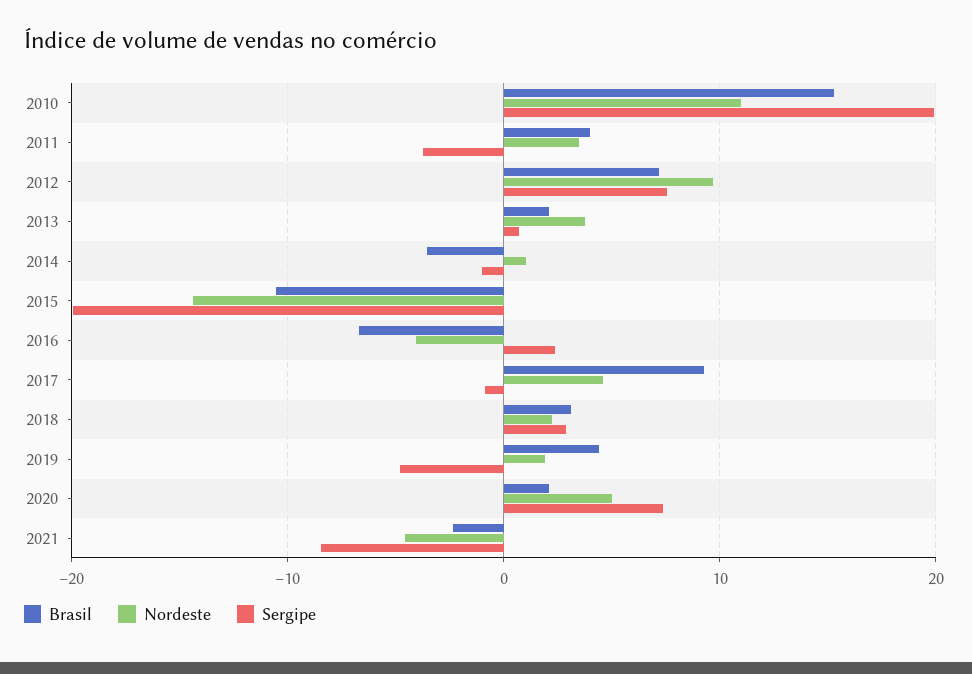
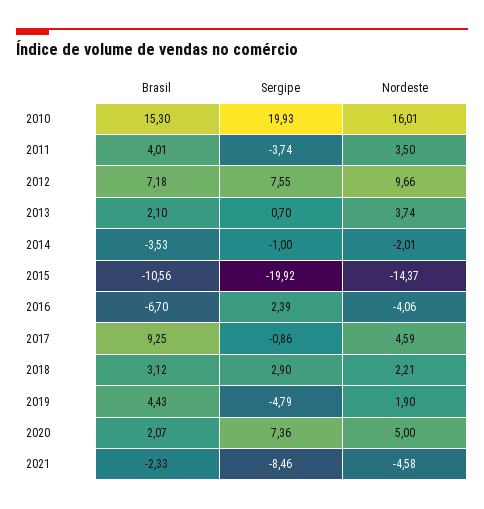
Nordeste, 2010: 11 -> 16.01
Nordeste, 2014: 1 -> -2.01

